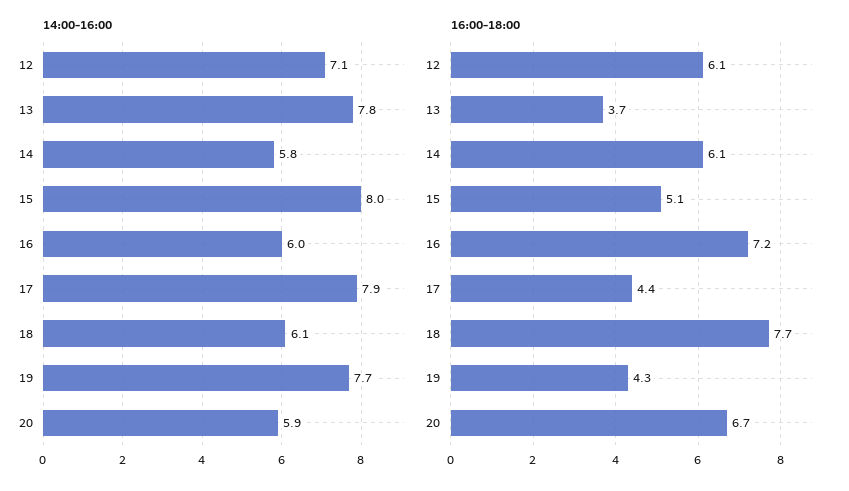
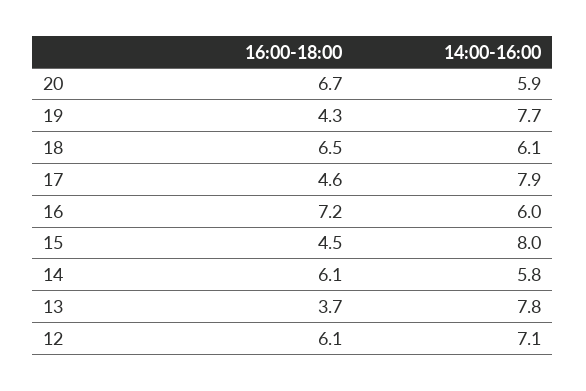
16:00-18:00, 15: 5.1 -> 4.5
16:00-18:00, 17: 4.4 -> 4.6
16:00-18:00, 18: 7.7 -> 6.5

